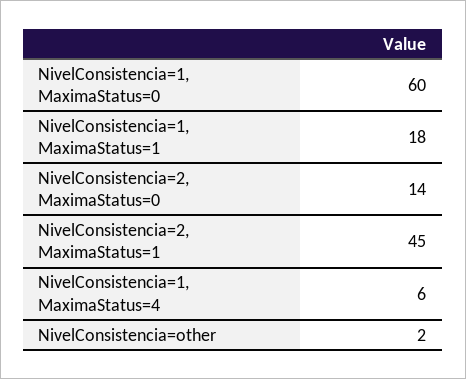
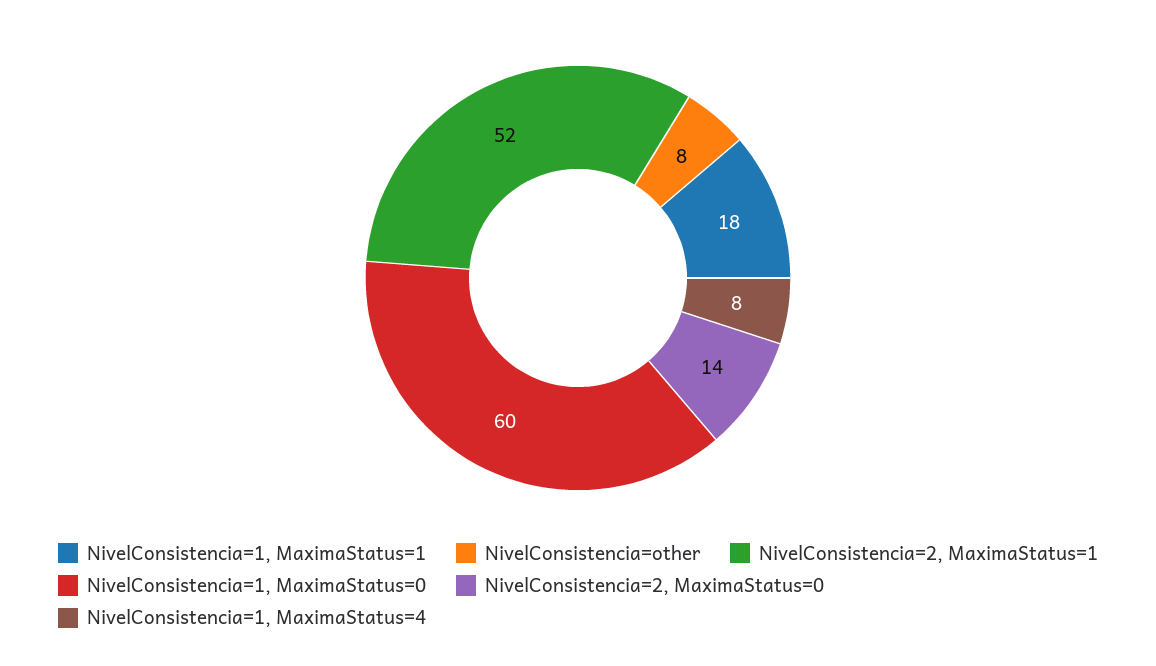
NivelConsistencia=2, MaximaStatus=1: 45 -> 52
NivelConsistencia=1, MaximaStatus=4: 6 -> 8
NivelConsistencia=other: 2 -> 8

